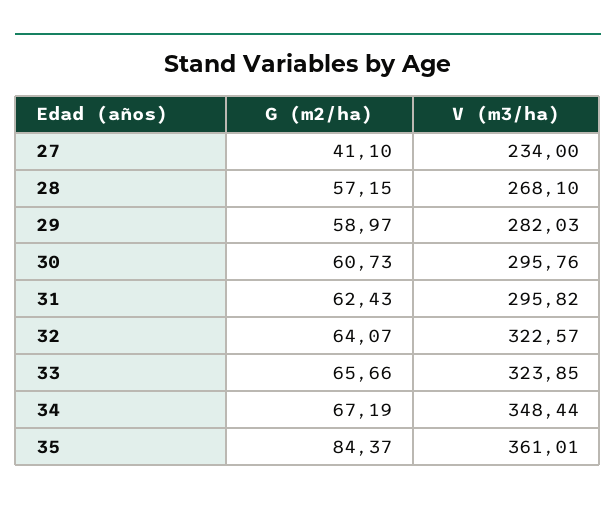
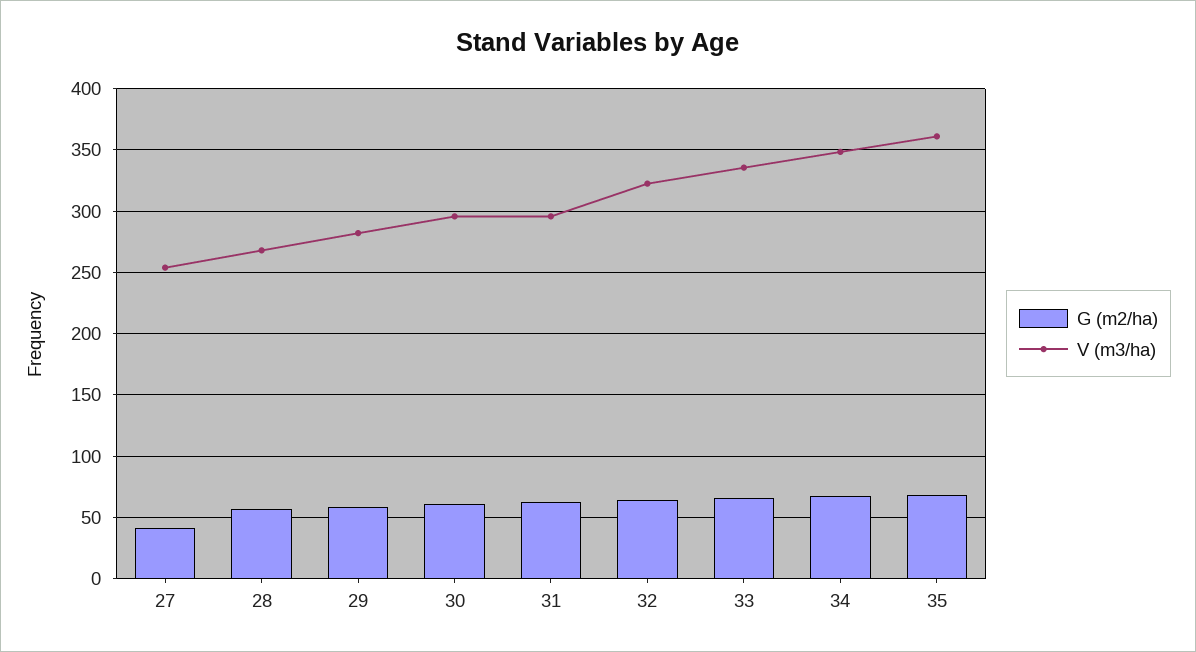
V (m3/ha), 27: 234 -> 255
V (m3/ha), 33: 323.85 -> 335
G (m2/ha), 35: 84.37 -> 70

